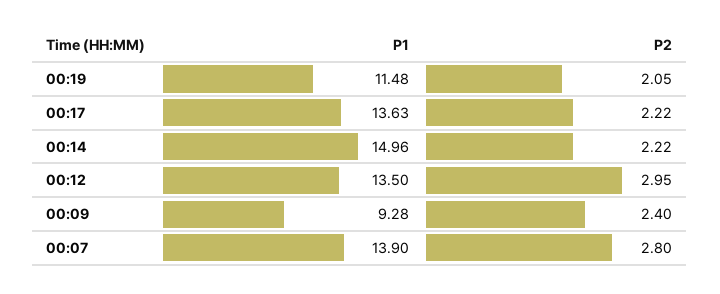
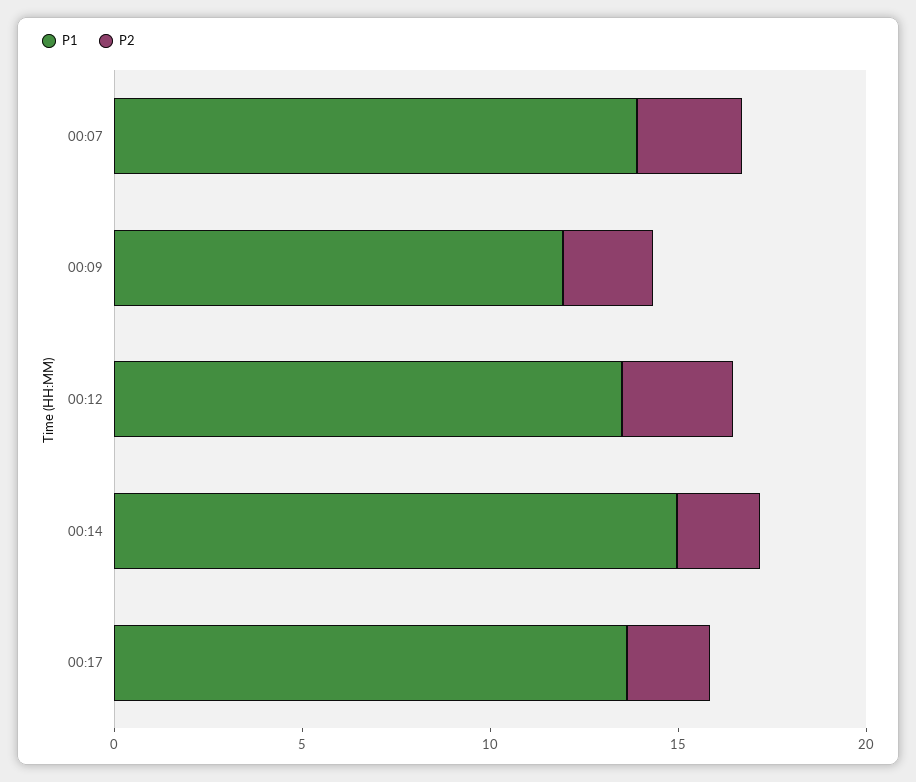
P1, 00:19: 11.48 -> none
P2, 00:19: 2.05 -> none
P1, 00:09: 9.28 -> 12

